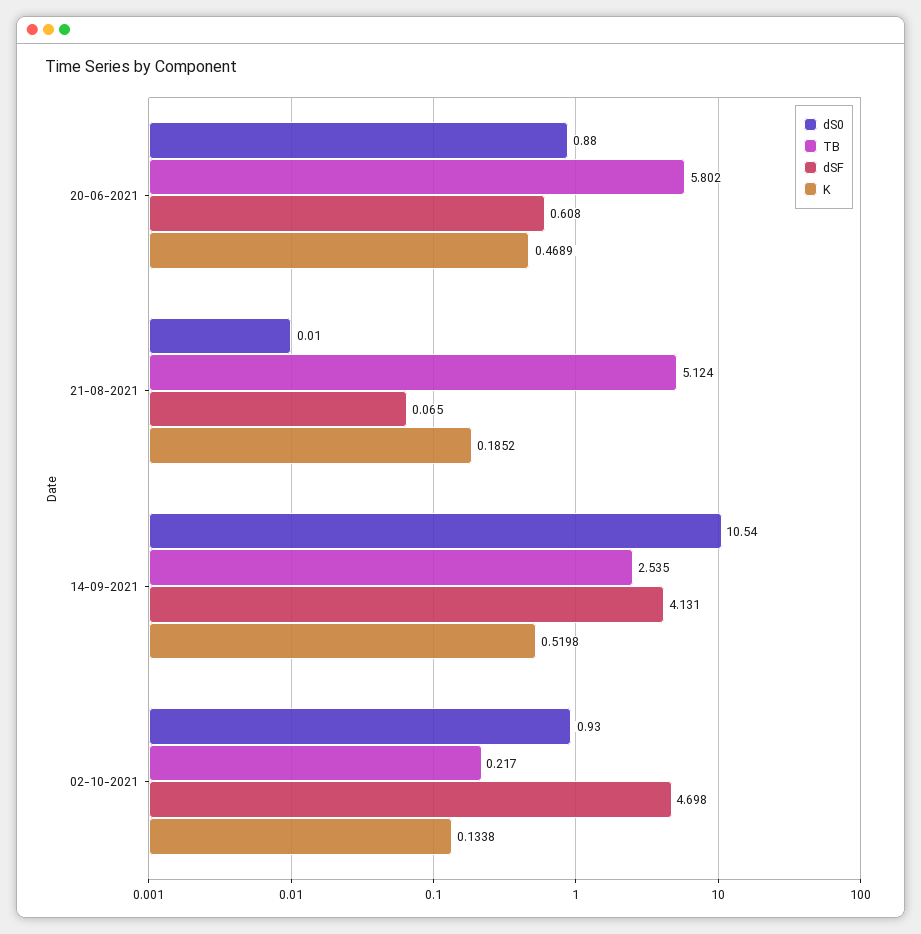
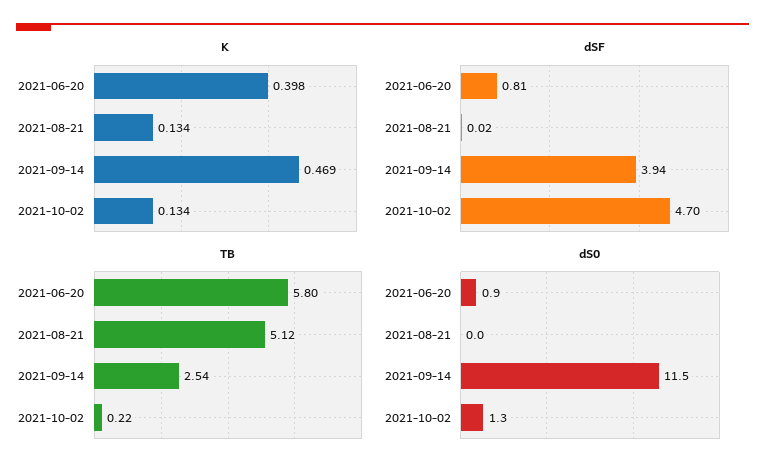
dSF, 20-06-2021: 0.608 -> 0.81
K, 20-06-2021: 0.4689 -> 0.398
dSF, 21-08-2021: 0.065 -> 0.02
K, 21-08-2021: 0.1852 -> 0.134
dS0, 14-09-2021: 10.54 -> 11.5
dSF, 14-09-2021: 4.131 -> 3.94
K, 14-09-2021: 0.5198 -> 0.469
dS0, 02-10-2021: 0.93 -> 1.3

